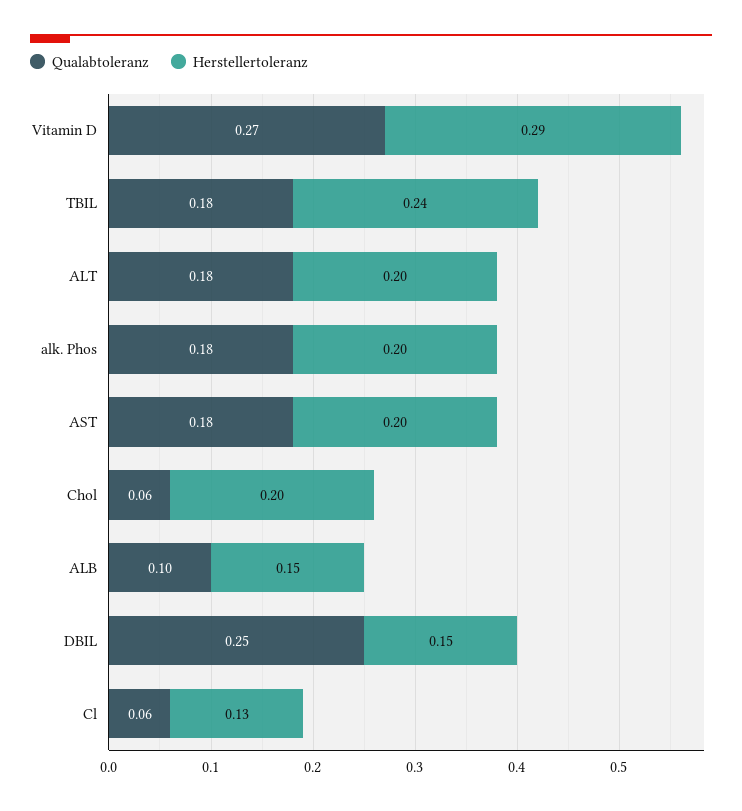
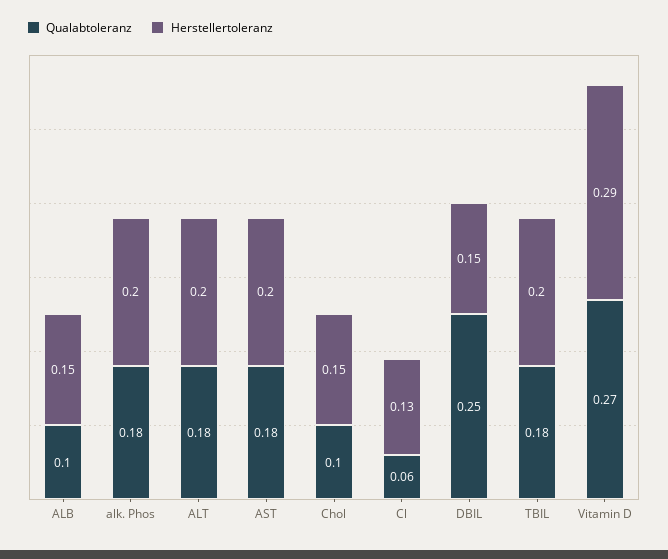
Herstellertoleranz, TBIL: 0.24 -> 0.2
Qualabtoleranz, Chol: 0.06 -> 0.1
Herstellertoleranz, Chol: 0.2 -> 0.15

